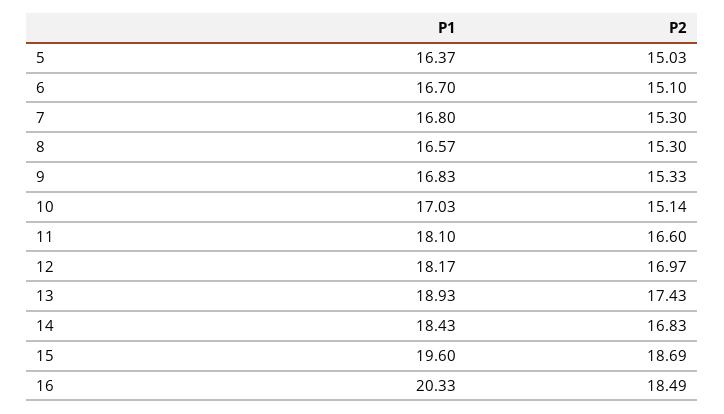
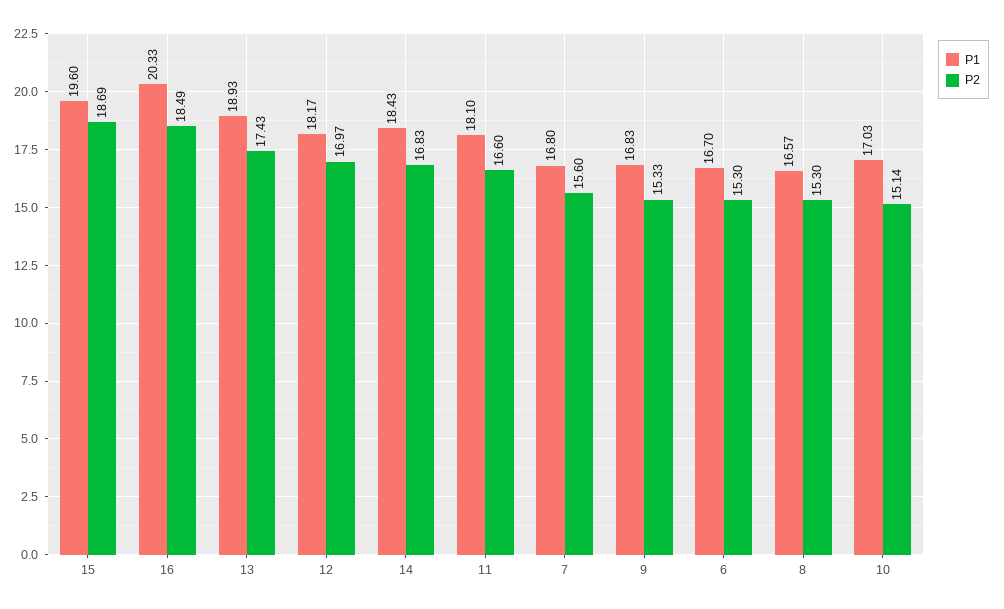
P1, 5: 16.37 -> none
P2, 5: 15.03 -> none
P2, 6: 15.1 -> 15.3
P2, 7: 15.3 -> 15.6

